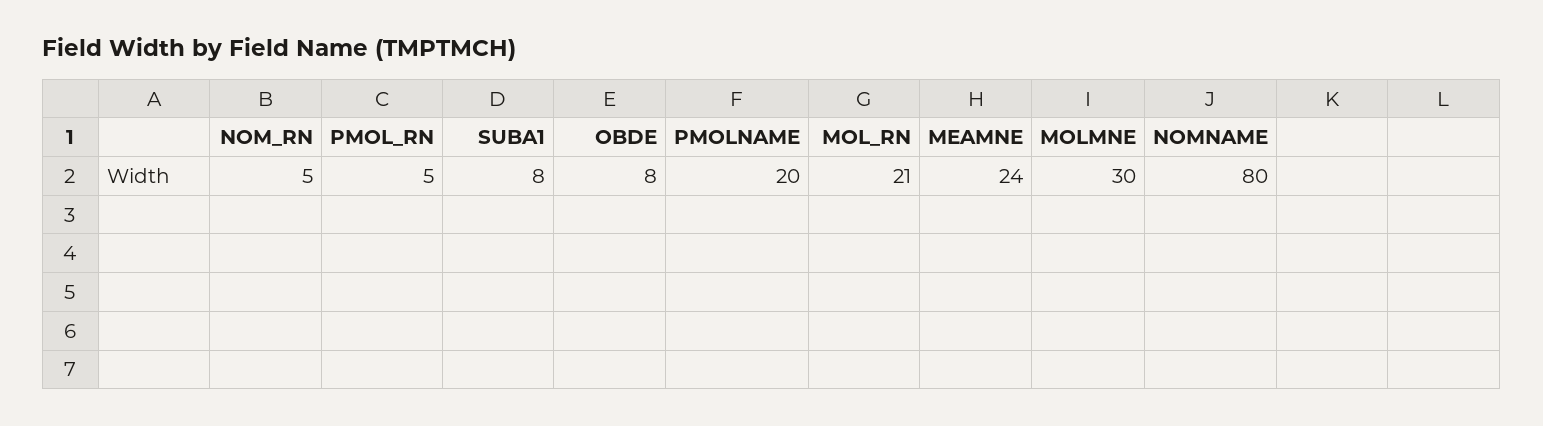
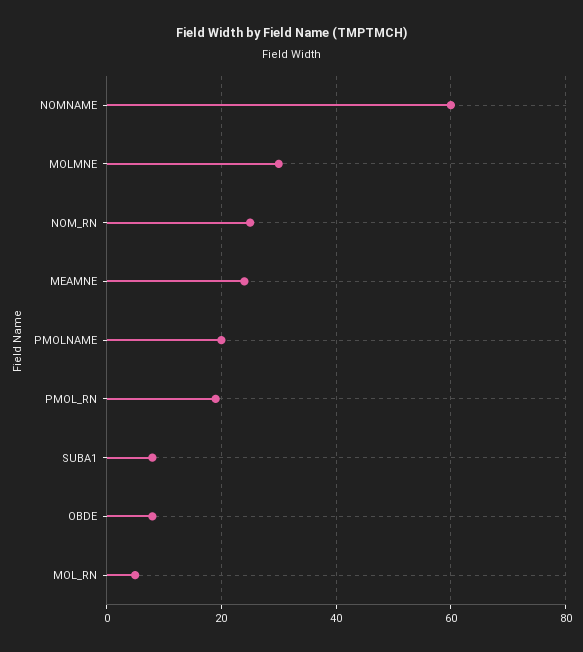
NOM_RN: 5 -> 25
PMOL_RN: 5 -> 20
MOL_RN: 21 -> 5
NOMNAME: 80 -> 60

